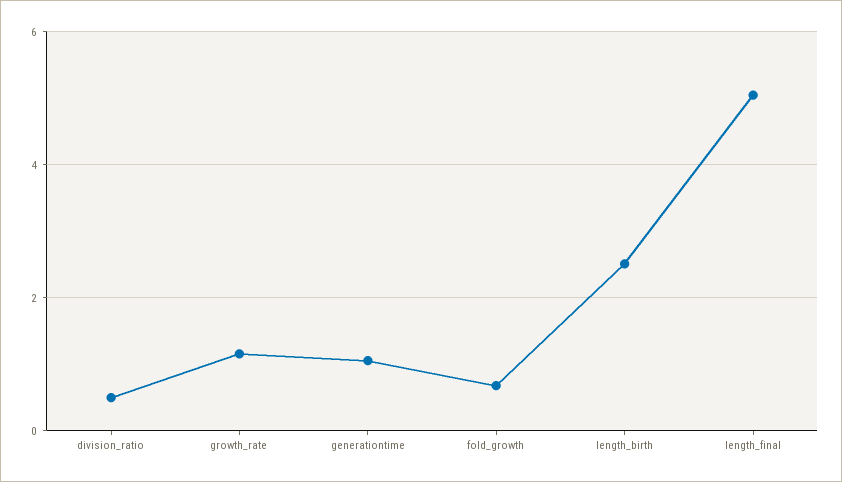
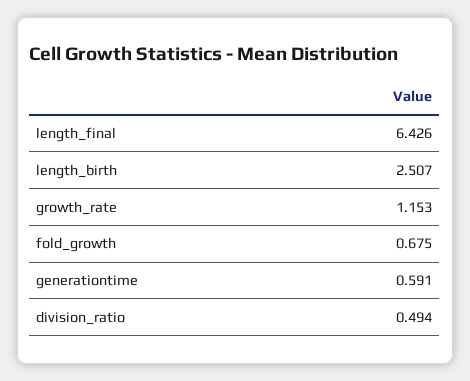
generationtime: 1 -> 0.591
length_final: 5 -> 6.426

